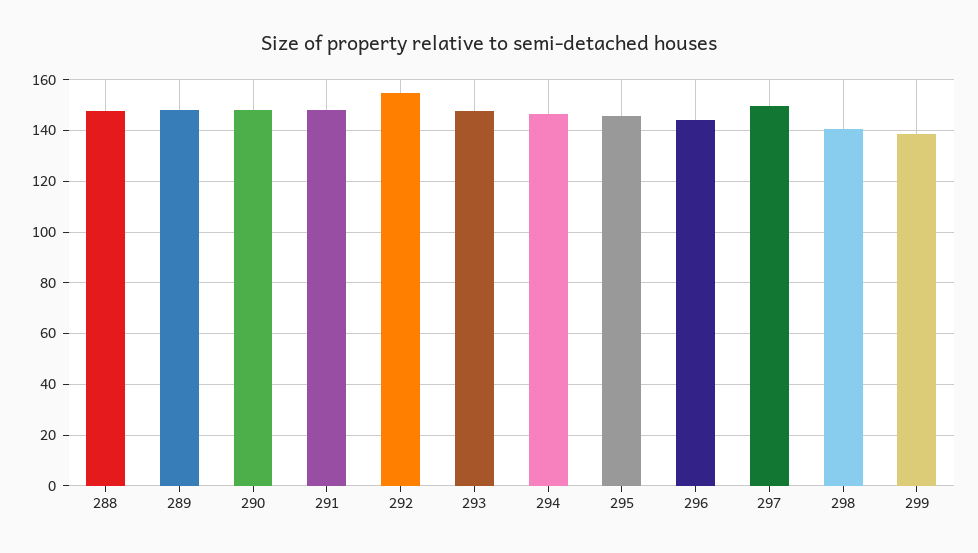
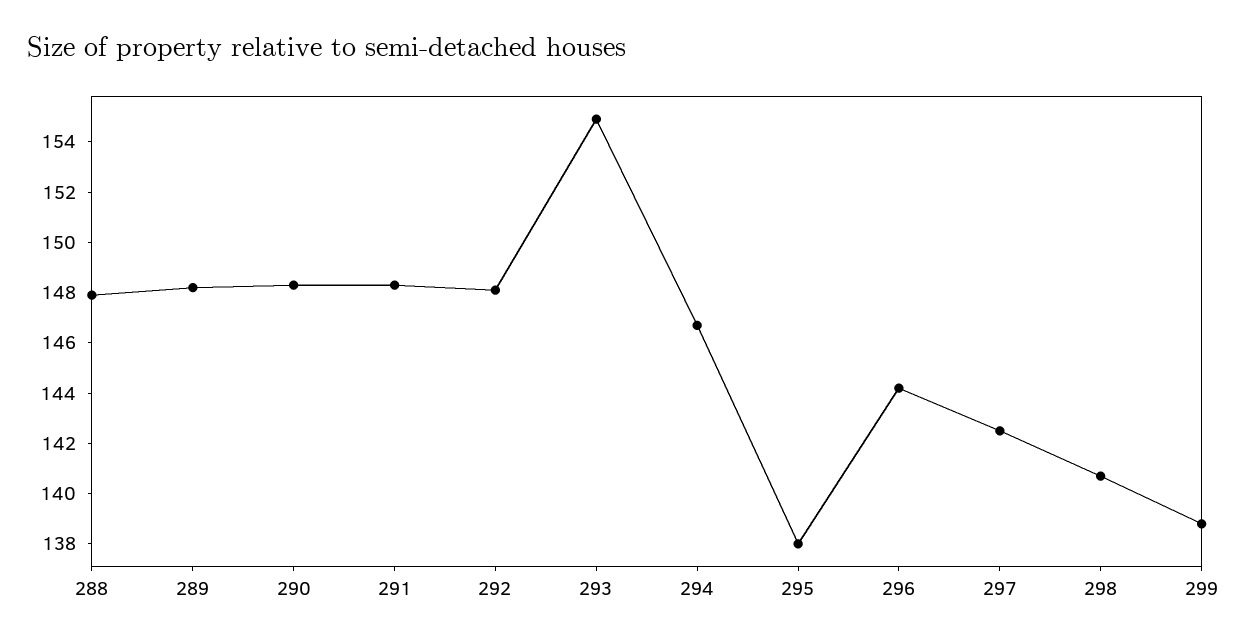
292: 155 -> 148
293: 147.5 -> 155
295: 145 -> 138
297: 150 -> 142.5

